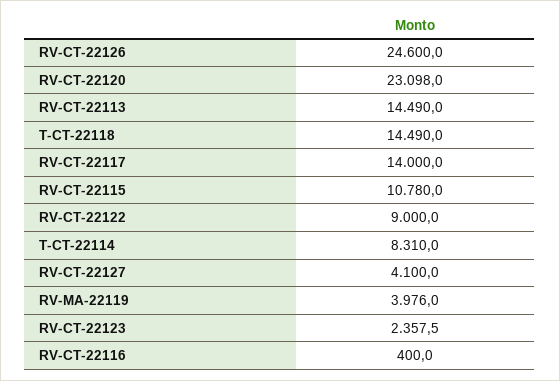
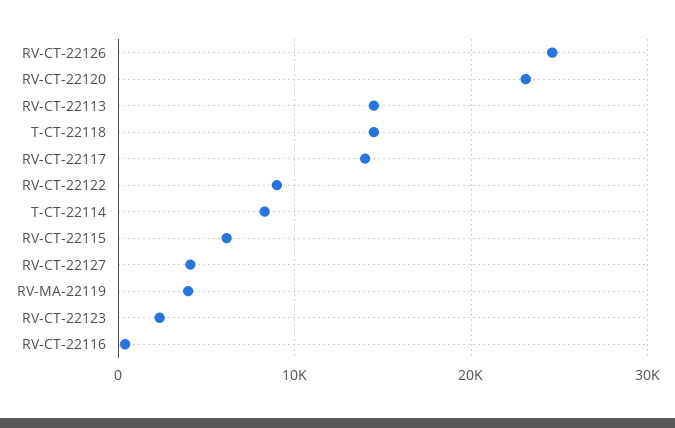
RV-CT-22115: 10780 -> 6000

